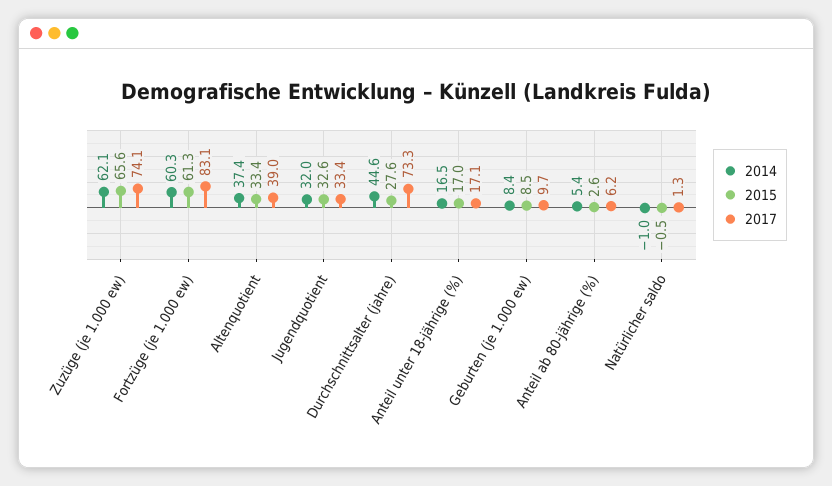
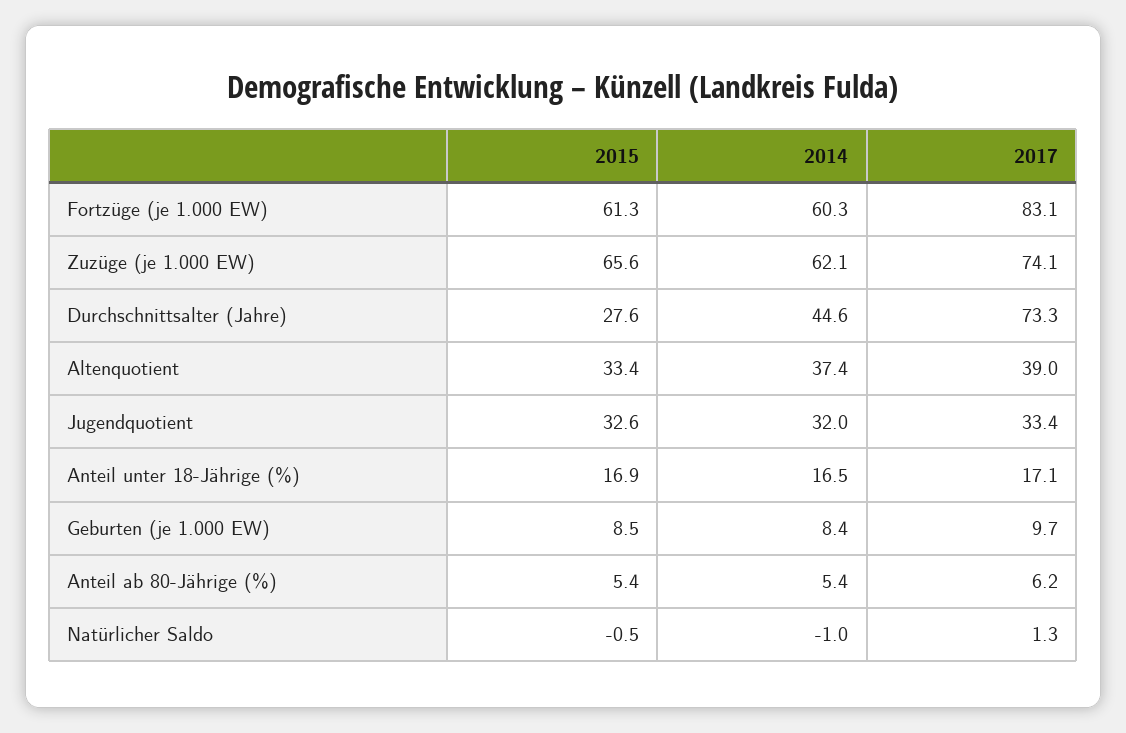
2015, Anteil unter 18-jährige (%): 17 -> 16.9
2015, Anteil ab 80-jährige (%): 2.6 -> 5.4

